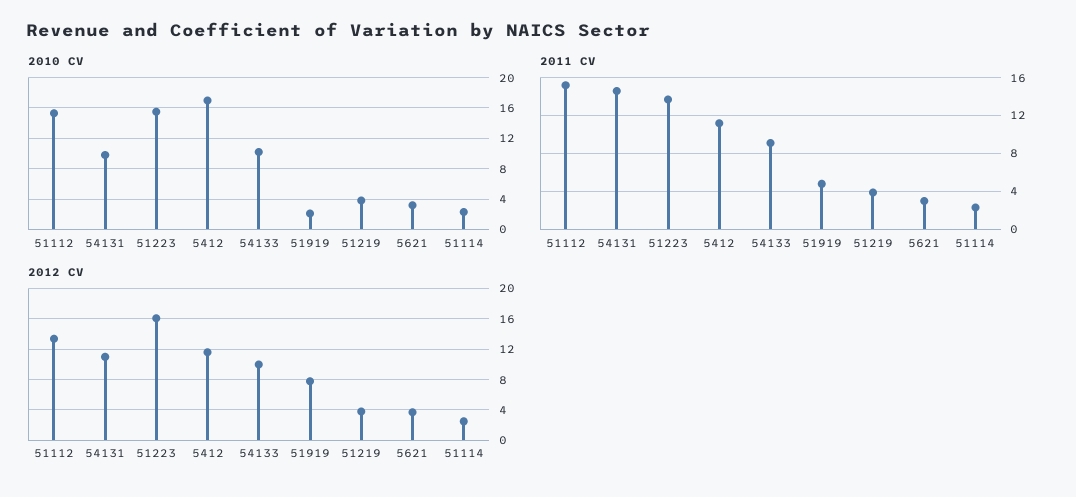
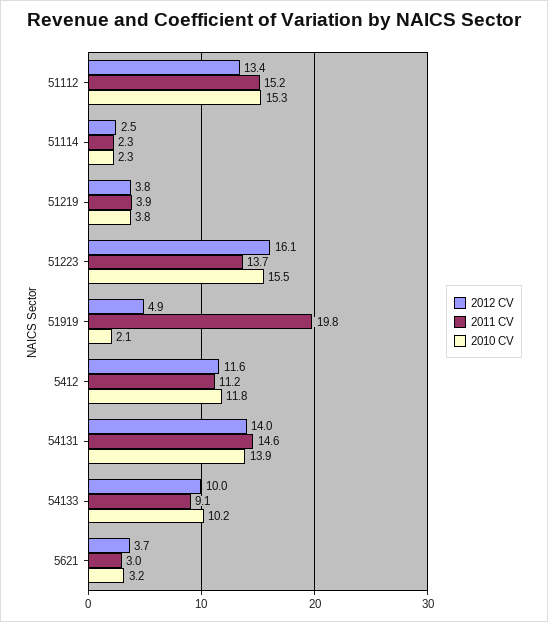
2010 CV, 54131: 10 -> 13.9
2010 CV, 5412: 17 -> 11.8
2011 CV, 51919: 5 -> 19.8
2012 CV, 54131: 11 -> 14
2012 CV, 51919: 8 -> 4.9

